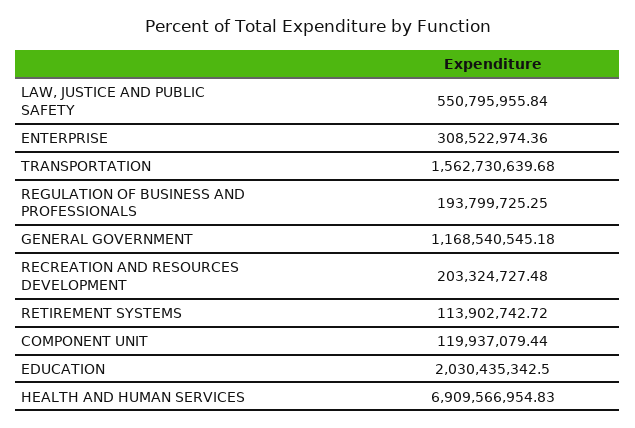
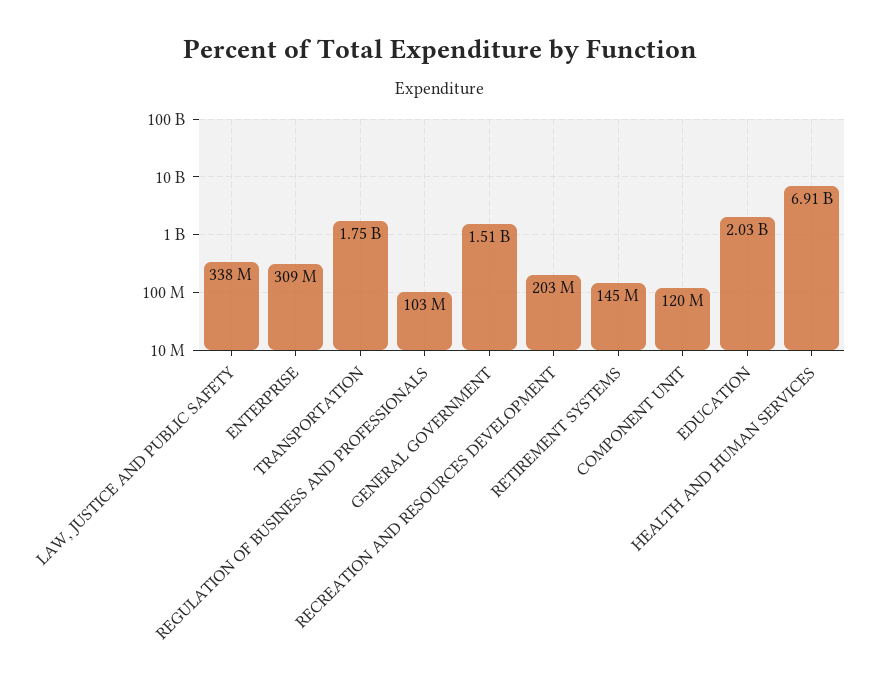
LAW, JUSTICE AND PUBLIC SAFETY: 550795955.84 -> 338000000
TRANSPORTATION: 1562730639.68 -> 1750000000
REGULATION OF BUSINESS AND PROFESSIONALS: 193799725.25 -> 103000000
GENERAL GOVERNMENT: 1168540545.18 -> 1510000000
RETIREMENT SYSTEMS: 113902742.72 -> 145000000

